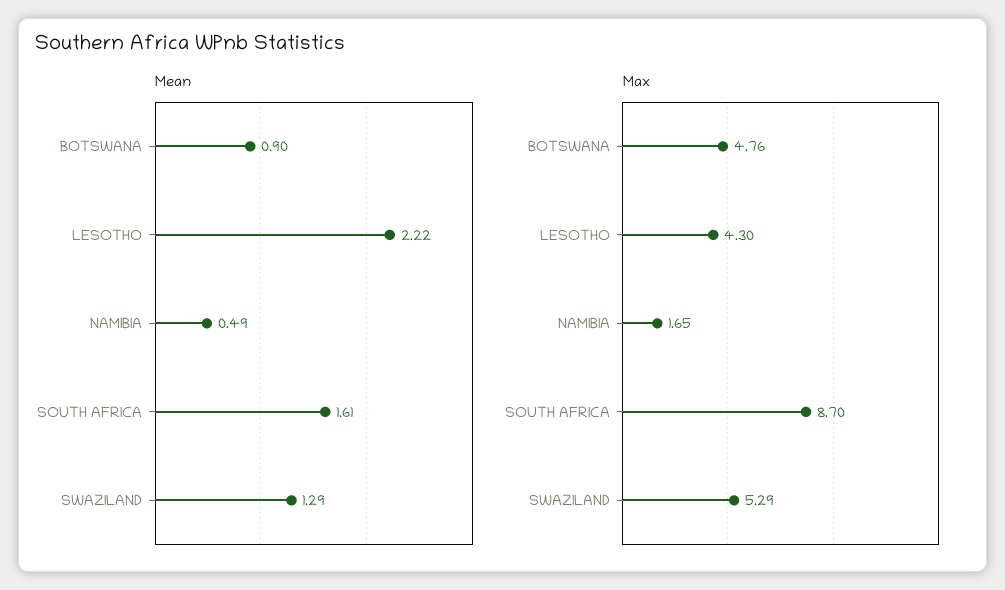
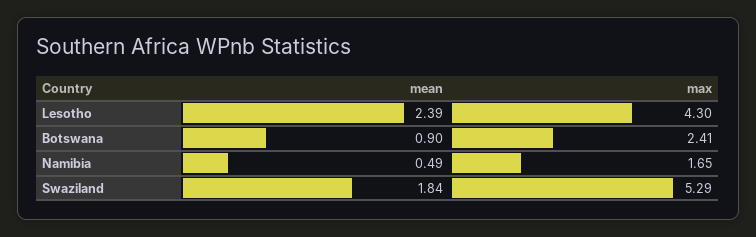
Mean, LESOTHO: 2.22 -> 2.39
Mean, SOUTH AFRICA: 1.61 -> none
Mean, SWAZILAND: 1.29 -> 1.84
Max, BOTSWANA: 4.76 -> 2.41
Max, SOUTH AFRICA: 8.7 -> none

